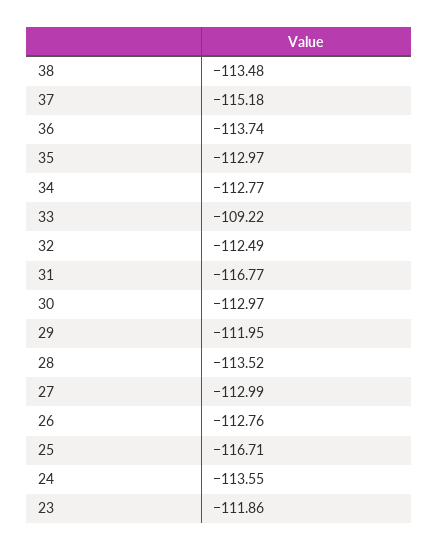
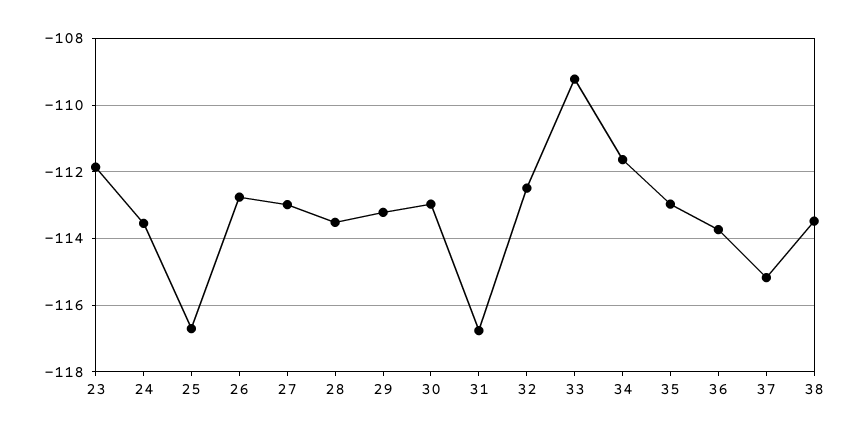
34: -112.77 -> -111.6
29: -111.95 -> -113.2

